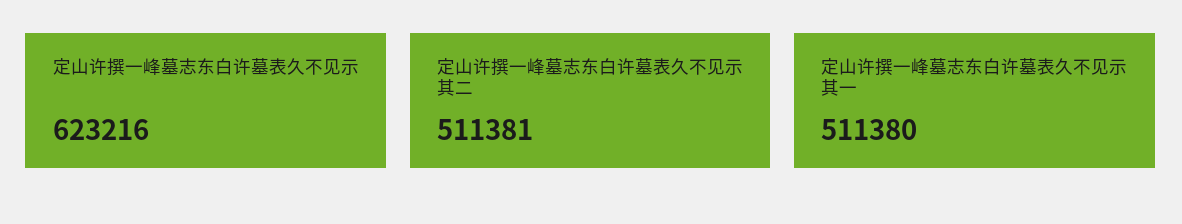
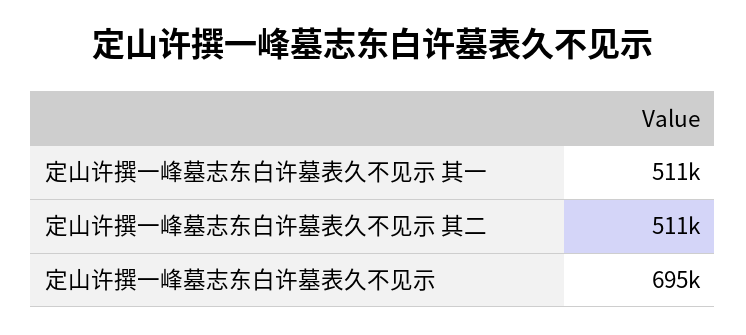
定山许撰一峰墓志东白许墓表久不见示: 623216 -> 695000

